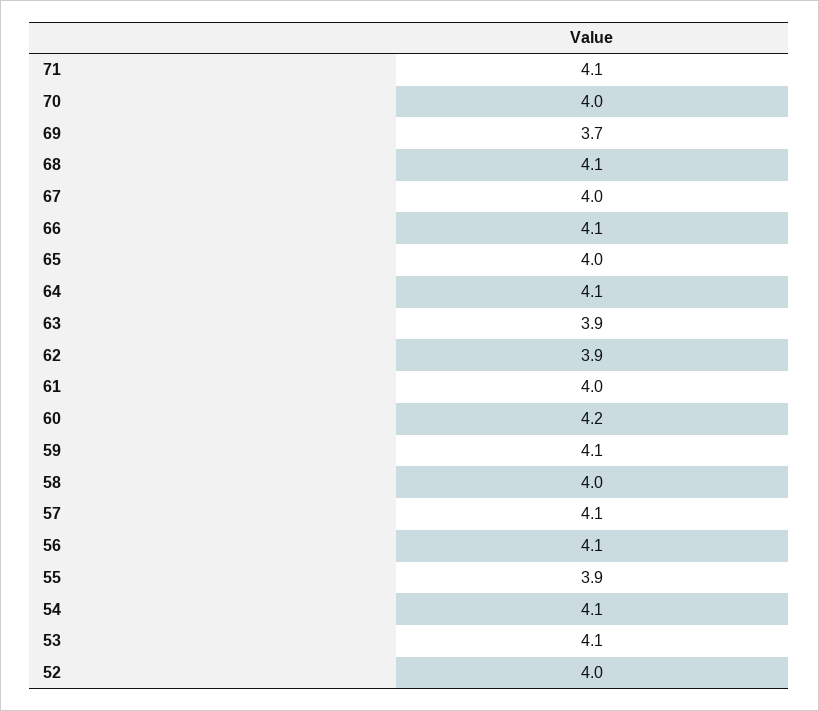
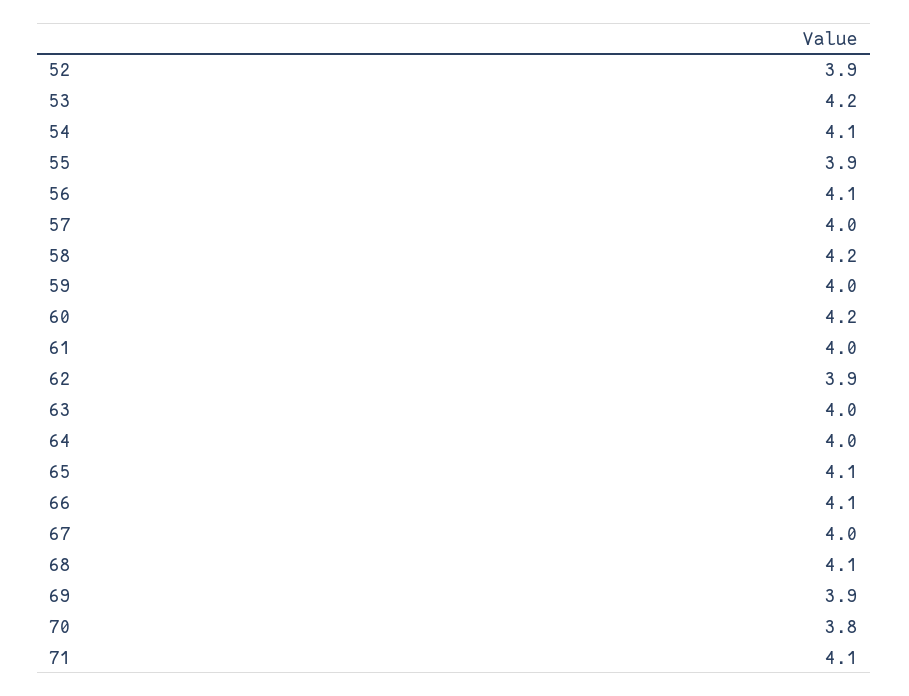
70: 4 -> 3.8
69: 3.7 -> 3.9
65: 4 -> 4.1
64: 4.1 -> 4
63: 3.9 -> 4
59: 4.1 -> 4
58: 4 -> 4.2
57: 4.1 -> 4
53: 4.1 -> 4.2
52: 4 -> 3.9

